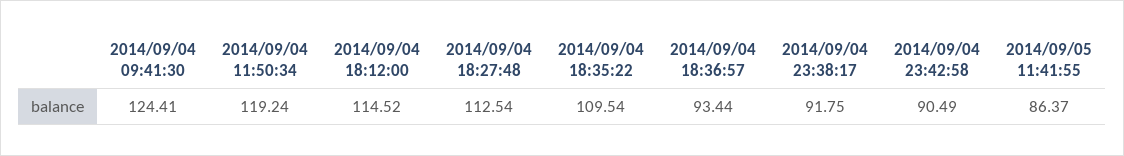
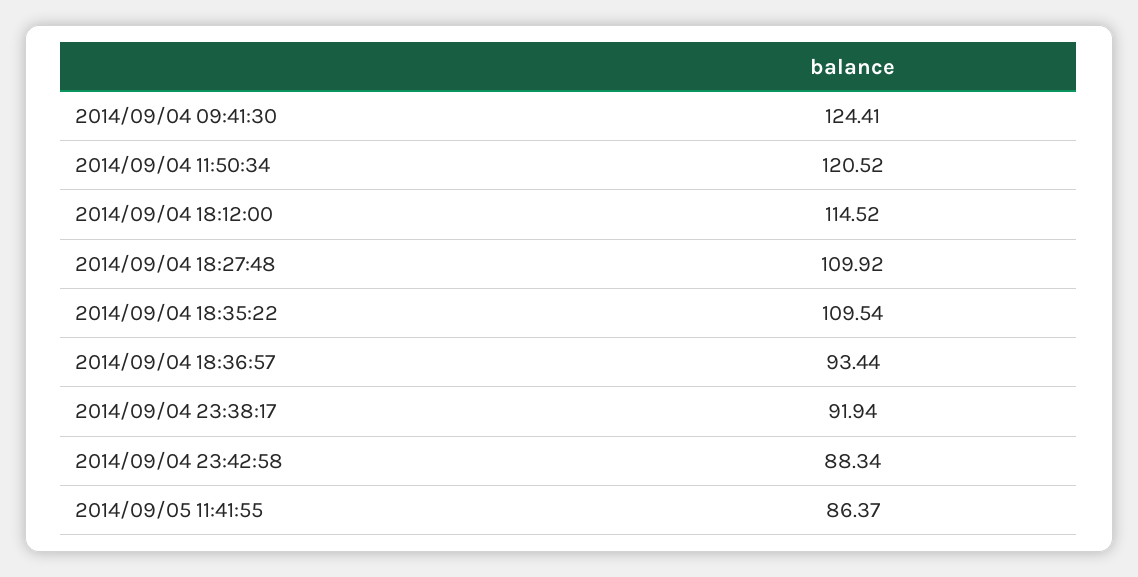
2014/09/04 11:50:34: 119.24 -> 120.52
2014/09/04 18:27:48: 112.54 -> 109.92
2014/09/04 23:38:17: 91.75 -> 91.94
2014/09/04 23:42:58: 90.49 -> 88.34

